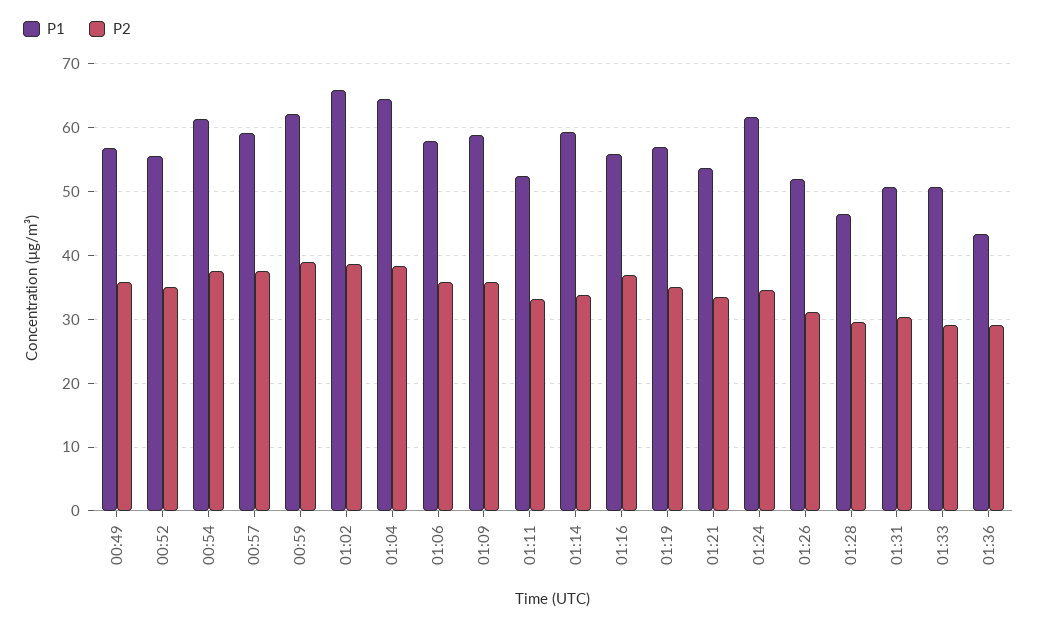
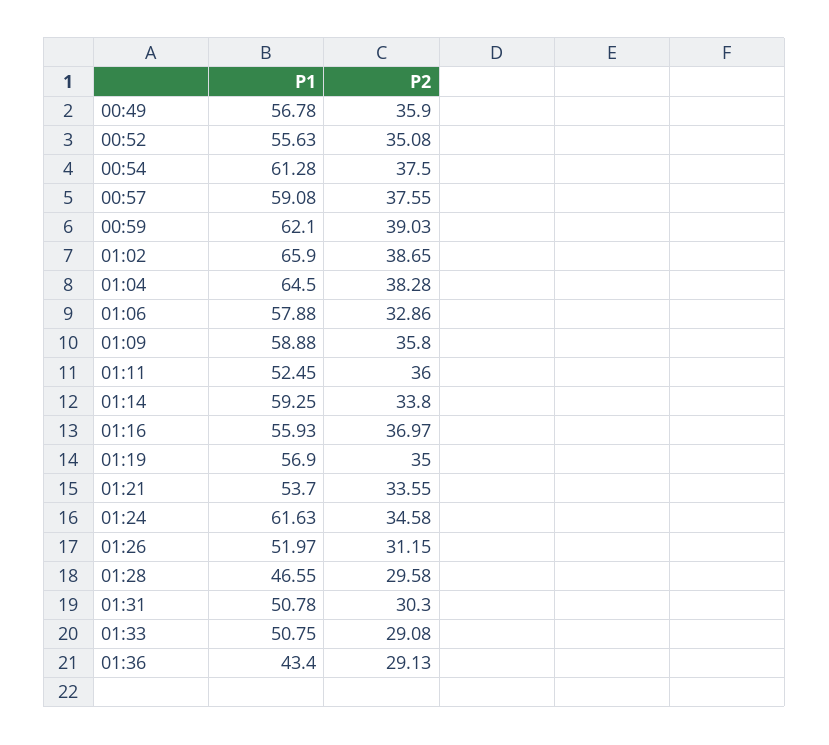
P2, 01:06: 36 -> 32.86
P2, 01:11: 33 -> 36

